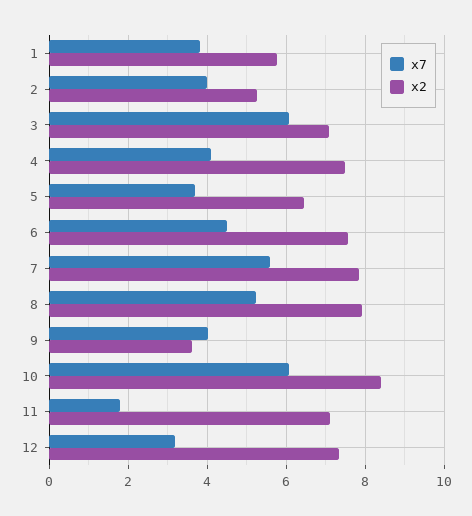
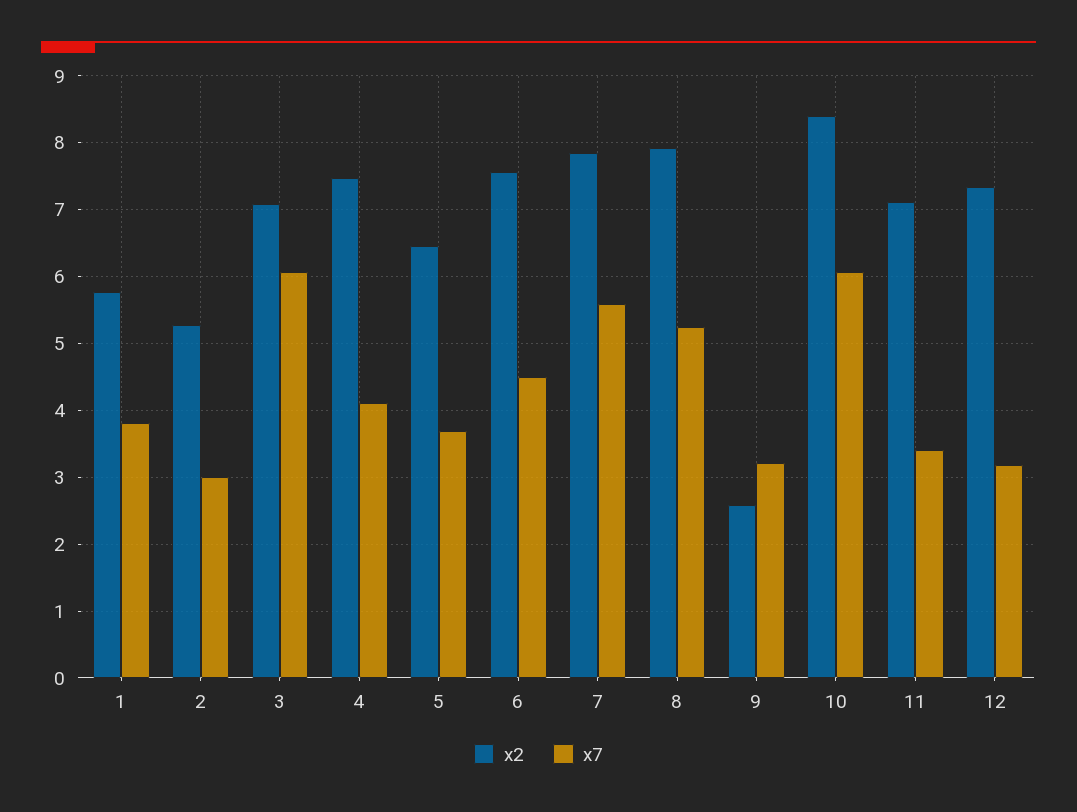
x7, 2: 4 -> 3
x7, 9: 4 -> 3.2
x2, 9: 3.6 -> 2.6
x7, 11: 1.8 -> 3.4

